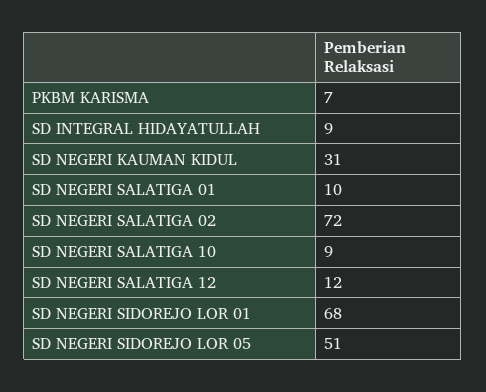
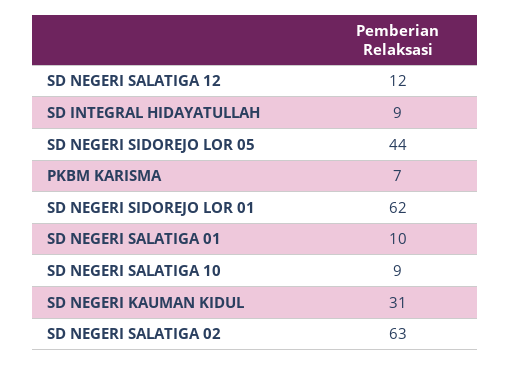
SD NEGERI SALATIGA 02: 72 -> 63
SD NEGERI SIDOREJO LOR 01: 68 -> 62
SD NEGERI SIDOREJO LOR 05: 51 -> 44

